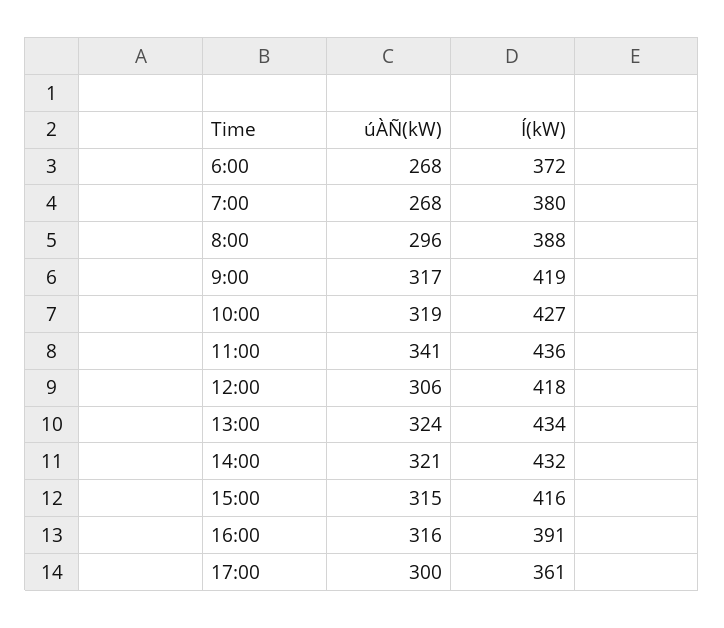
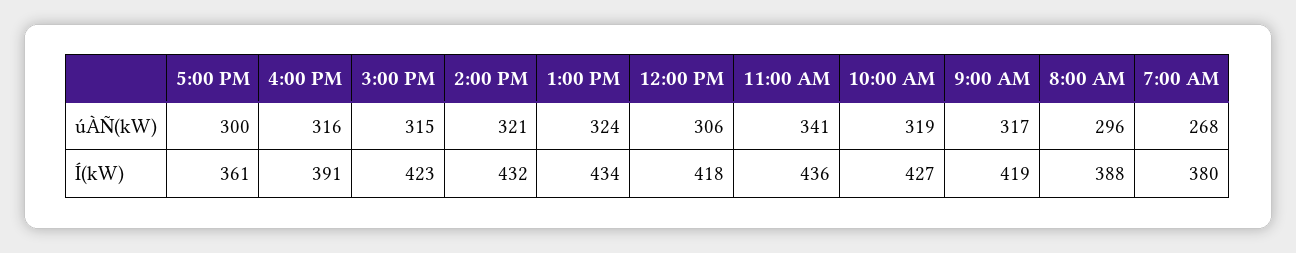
úÀÑ(kW), 6:00: 268 -> none
Í(kW), 6:00: 372 -> none
Í(kW), 15:00: 416 -> 423

